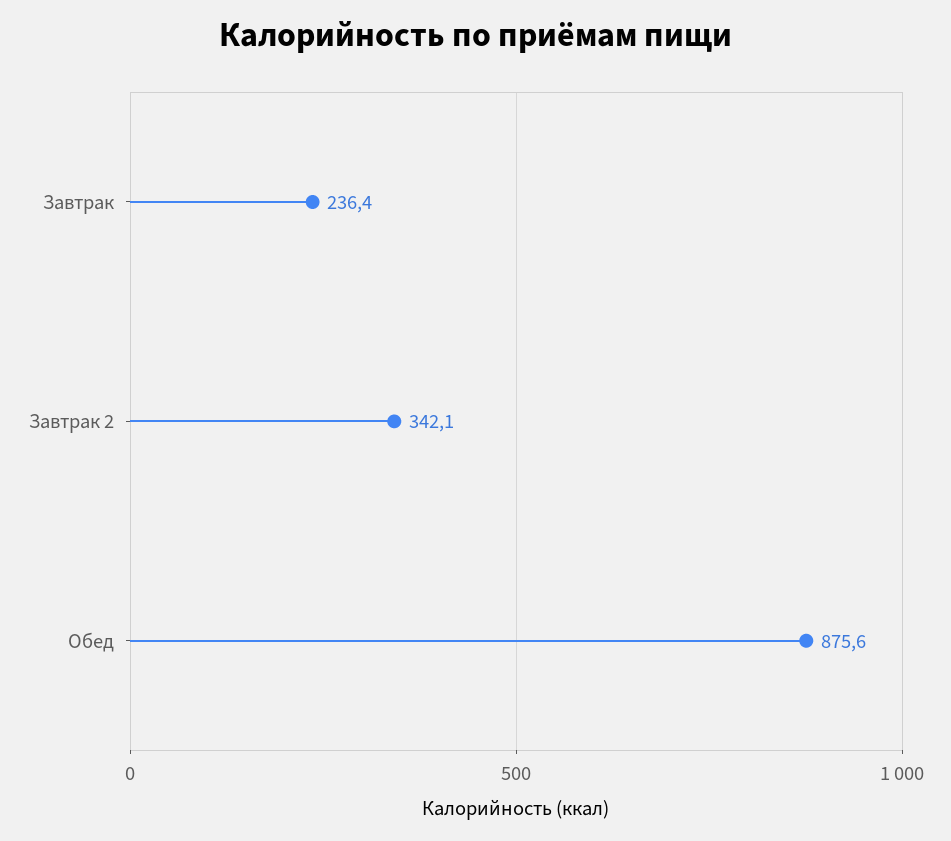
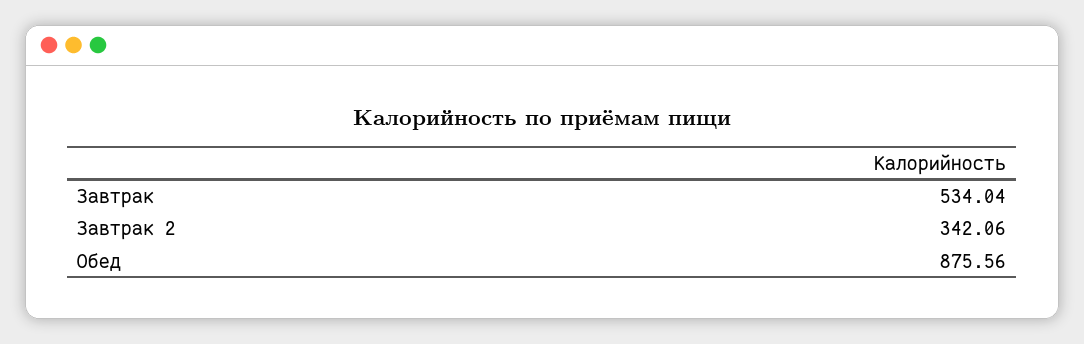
Завтрак: 236.4 -> 534.04

